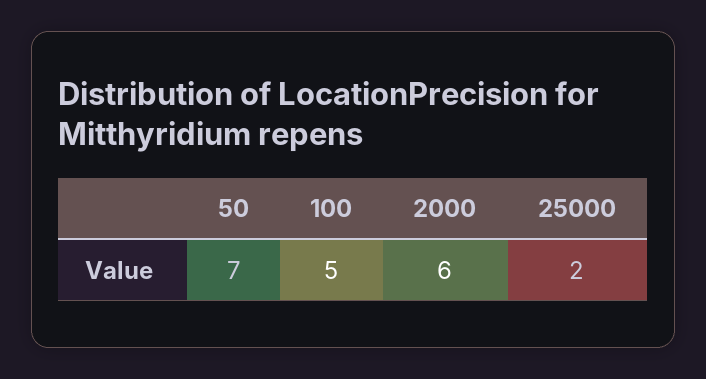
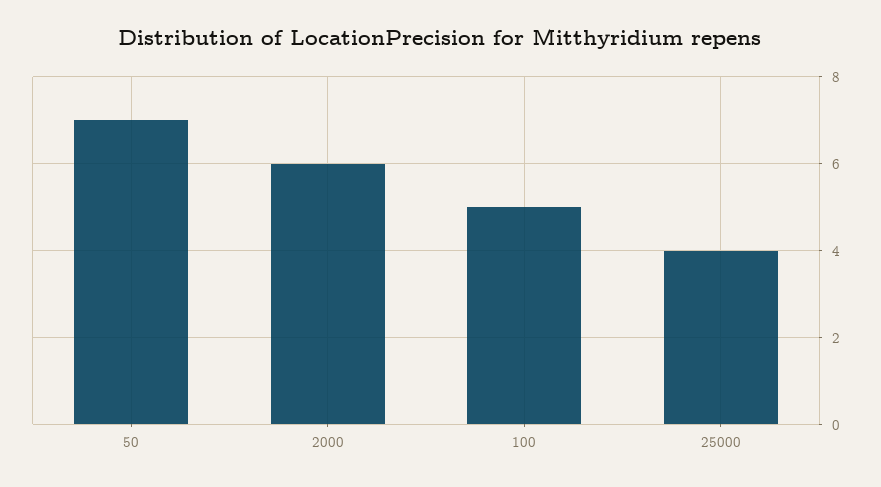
25000: 2 -> 4

